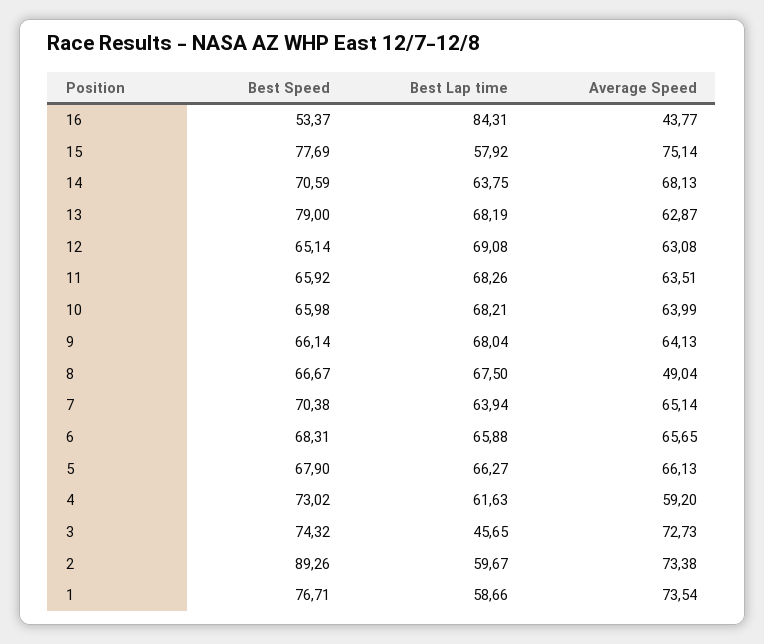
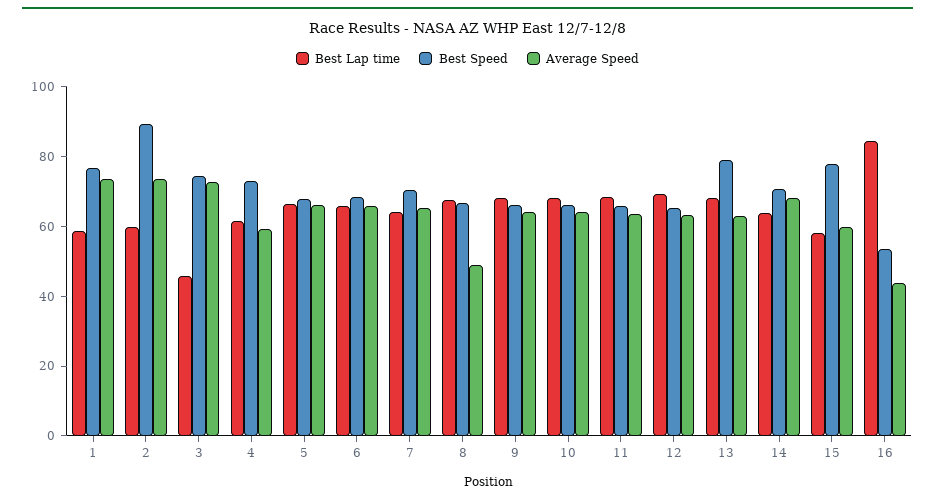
Average Speed, 15: 75.14 -> 60

